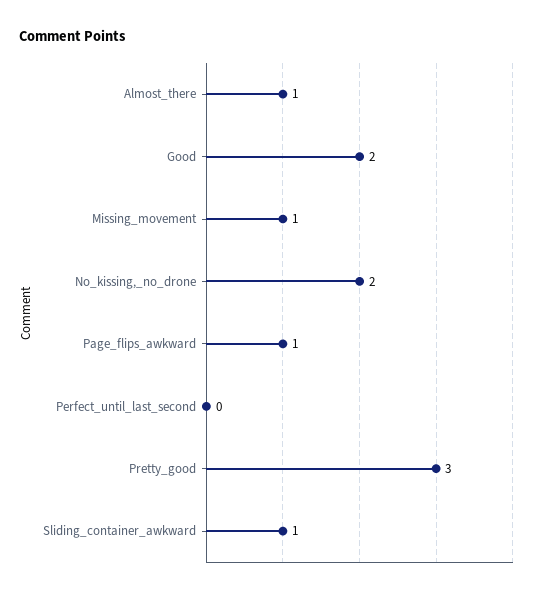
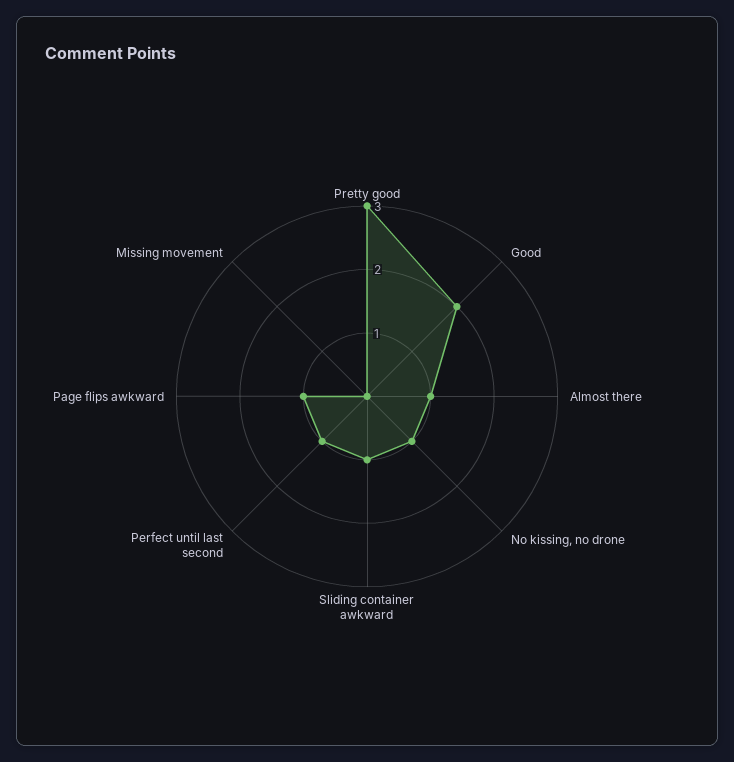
Missing_movement: 1 -> 0
No_kissing,_no_drone: 2 -> 1
Perfect_until_last_second: 0 -> 1

